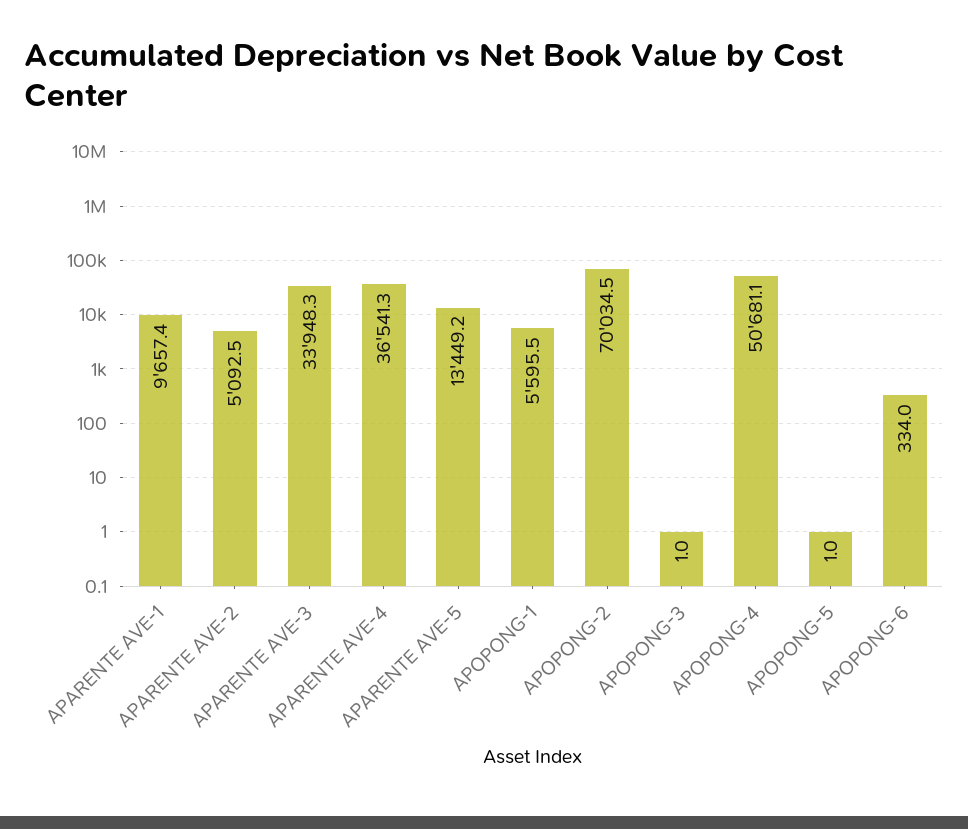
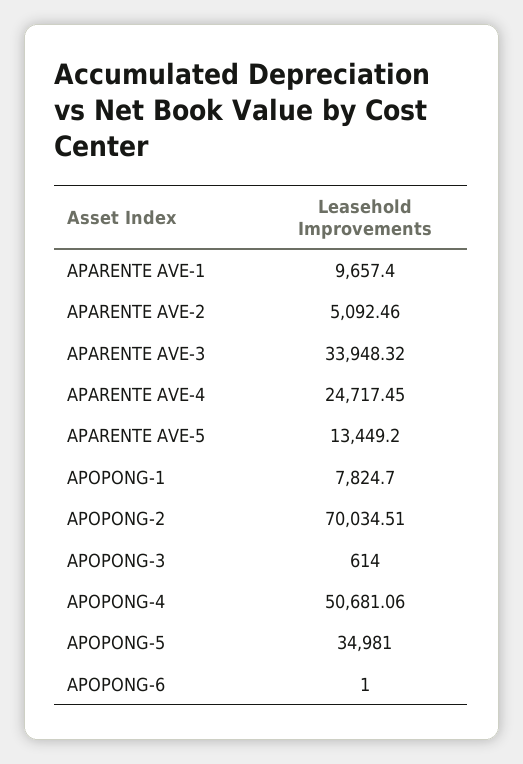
APARENTE AVE-4: 36541.3 -> 24717.45
APOPONG-1: 5595.5 -> 7824.7
APOPONG-3: 1 -> 614
APOPONG-5: 1 -> 34981
APOPONG-6: 334 -> 1

